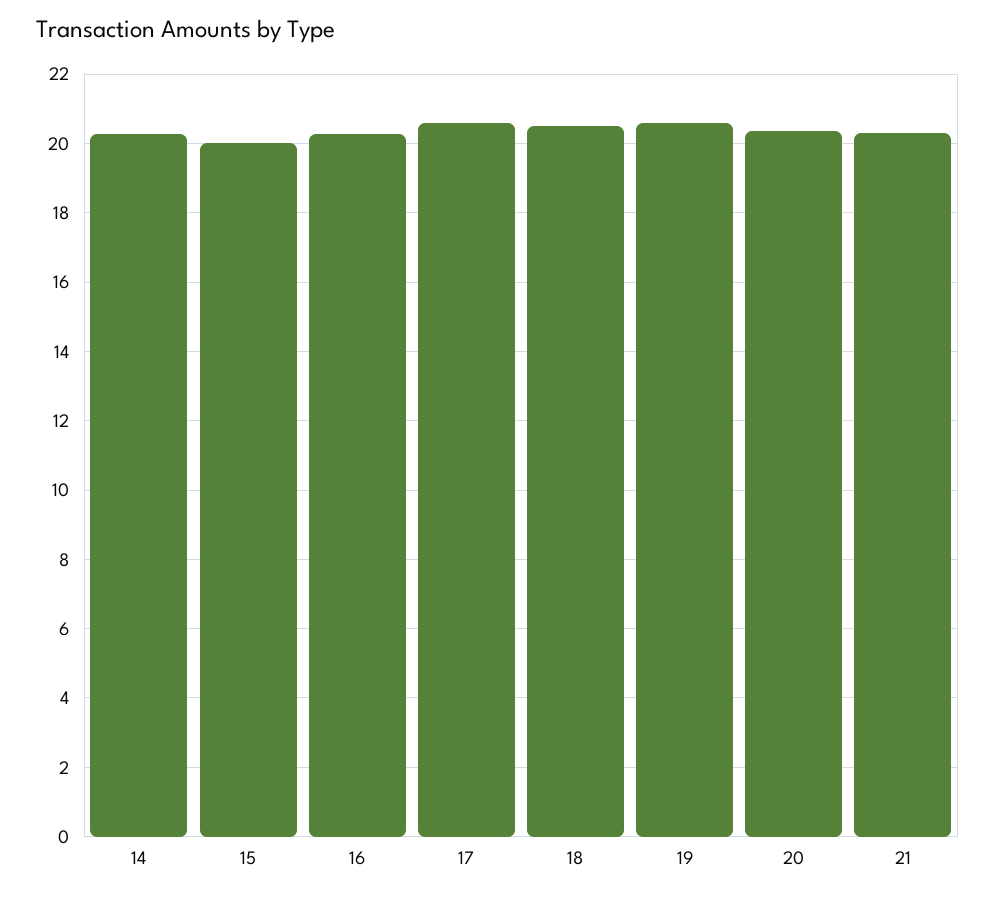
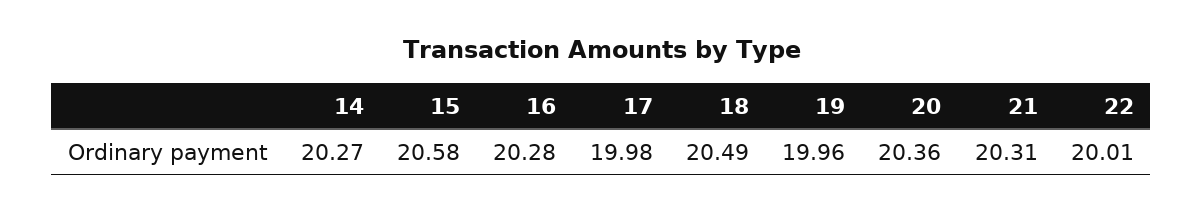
15: 20 -> 20.58
17: 20.6 -> 19.98
19: 20.6 -> 19.96
22: none -> 20.01

